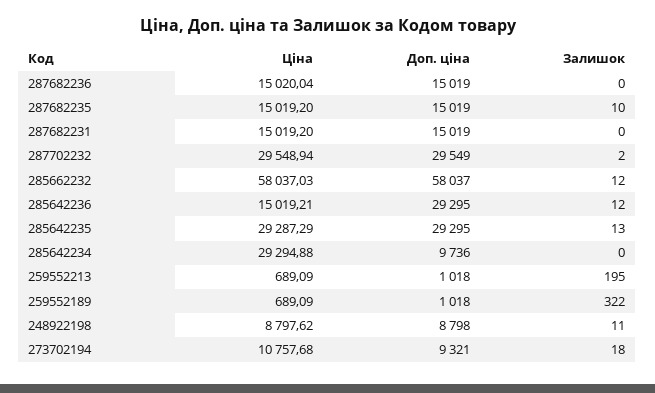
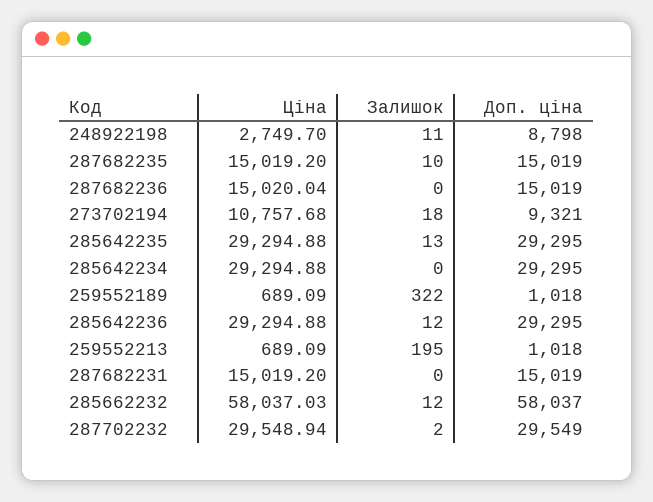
Ціна, 285642236: 15019.21 -> 29294.88
Ціна, 285642235: 29287.29 -> 29294.88
Доп. ціна, 285642234: 9736 -> 29295
Ціна, 248922198: 8797.62 -> 2749.7

